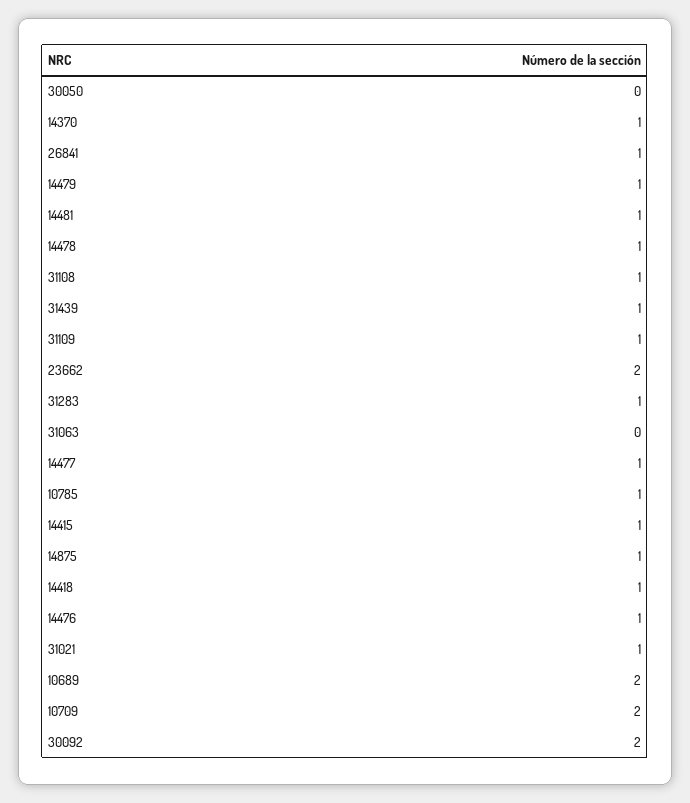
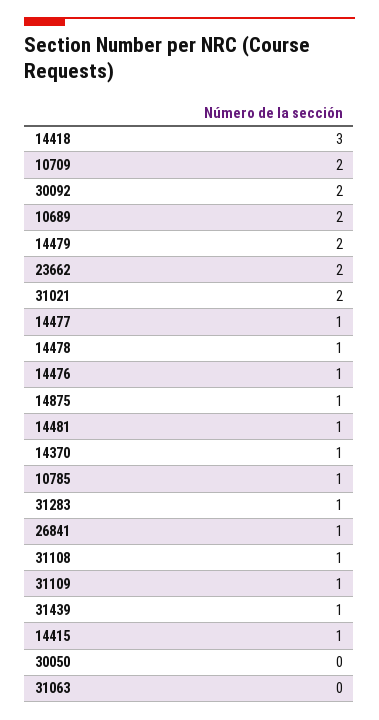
14479: 1 -> 2
14418: 1 -> 3
31021: 1 -> 2

